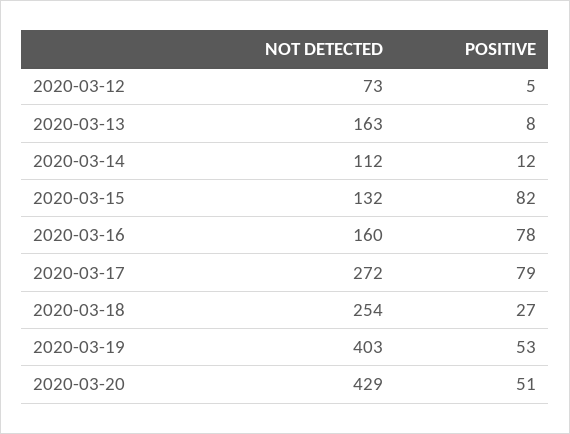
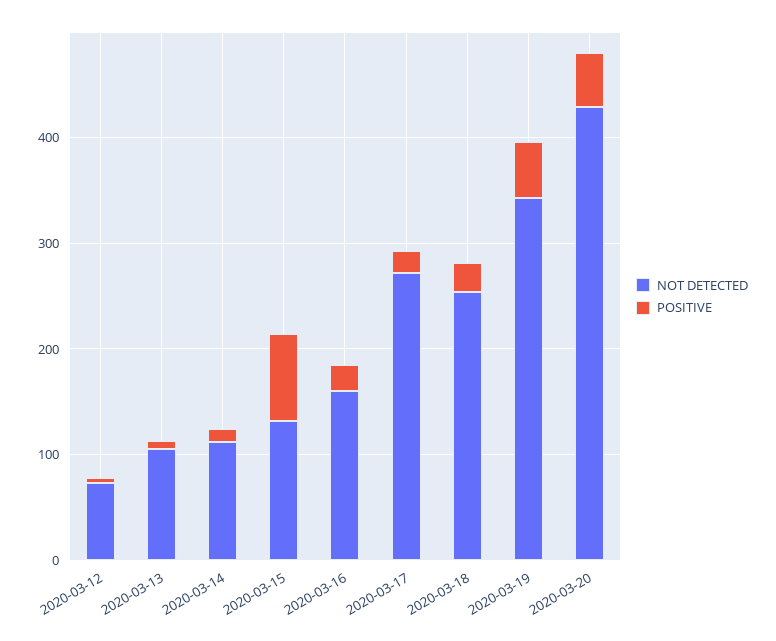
NOT DETECTED, 2020-03-13: 163 -> 100
POSITIVE, 2020-03-16: 78 -> 20
POSITIVE, 2020-03-17: 79 -> 20
NOT DETECTED, 2020-03-19: 403 -> 340

